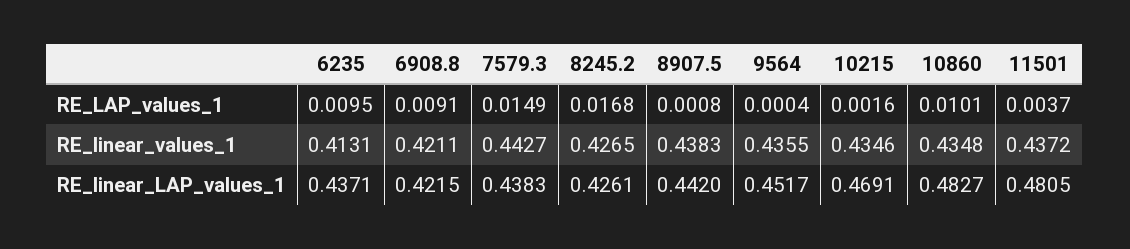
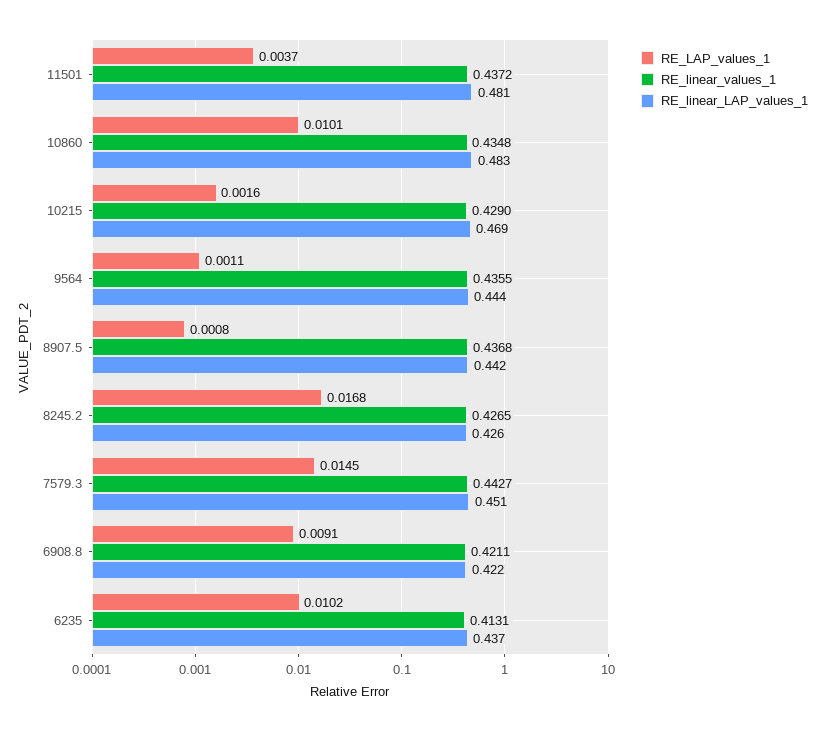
RE_LAP_values_1, 6235: 0.0095 -> 0.0102
RE_LAP_values_1, 7579.3: 0.0149 -> 0.0145
RE_LAP_values_1, 9564: 0.0004 -> 0.0011
RE_linear_values_1, 8907.5: 0.4383 -> 0.4368
RE_linear_values_1, 10215: 0.4346 -> 0.429
RE_linear_LAP_values_1, 7579.3: 0.4383 -> 0.451
RE_linear_LAP_values_1, 9564: 0.4517 -> 0.444

